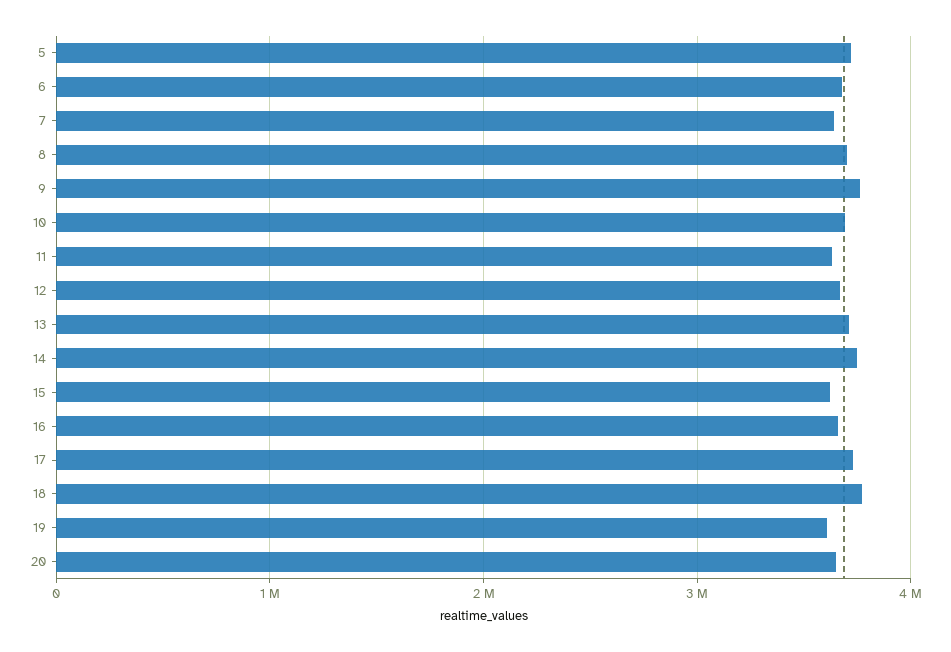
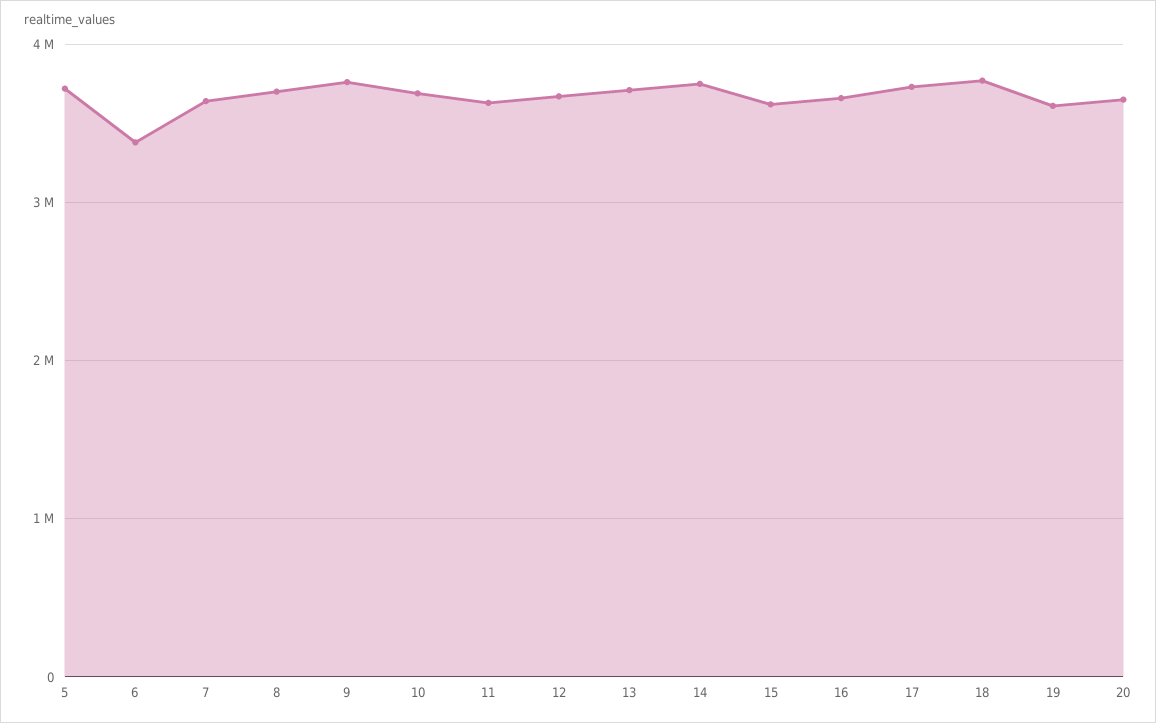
6: 3700000 -> 3400000

